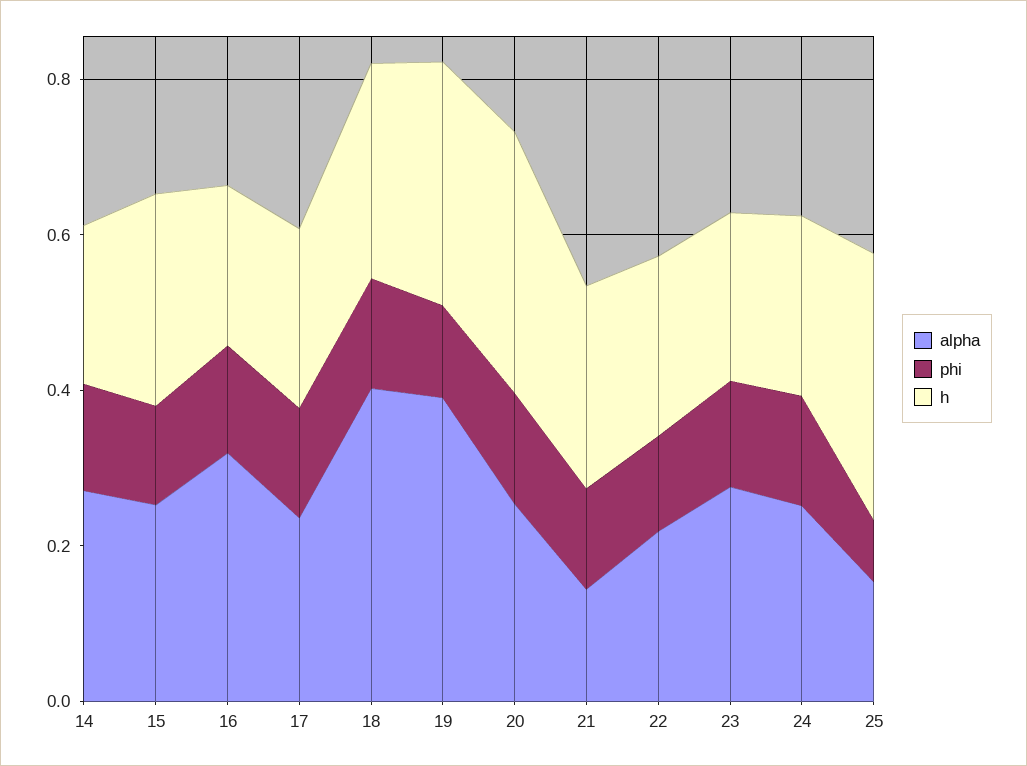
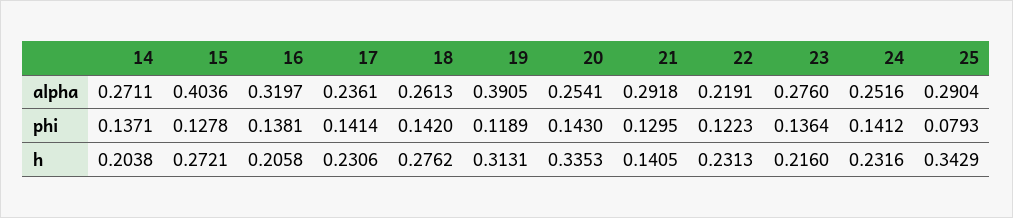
alpha, 15: 0.25 -> 0.4036
alpha, 18: 0.4 -> 0.2613
alpha, 21: 0.15 -> 0.2918
h, 21: 0.25 -> 0.1405
alpha, 25: 0.15 -> 0.2904

